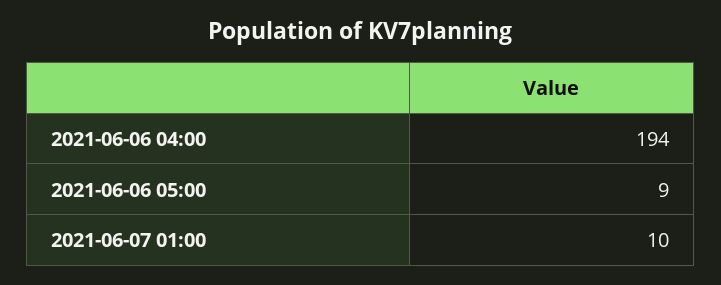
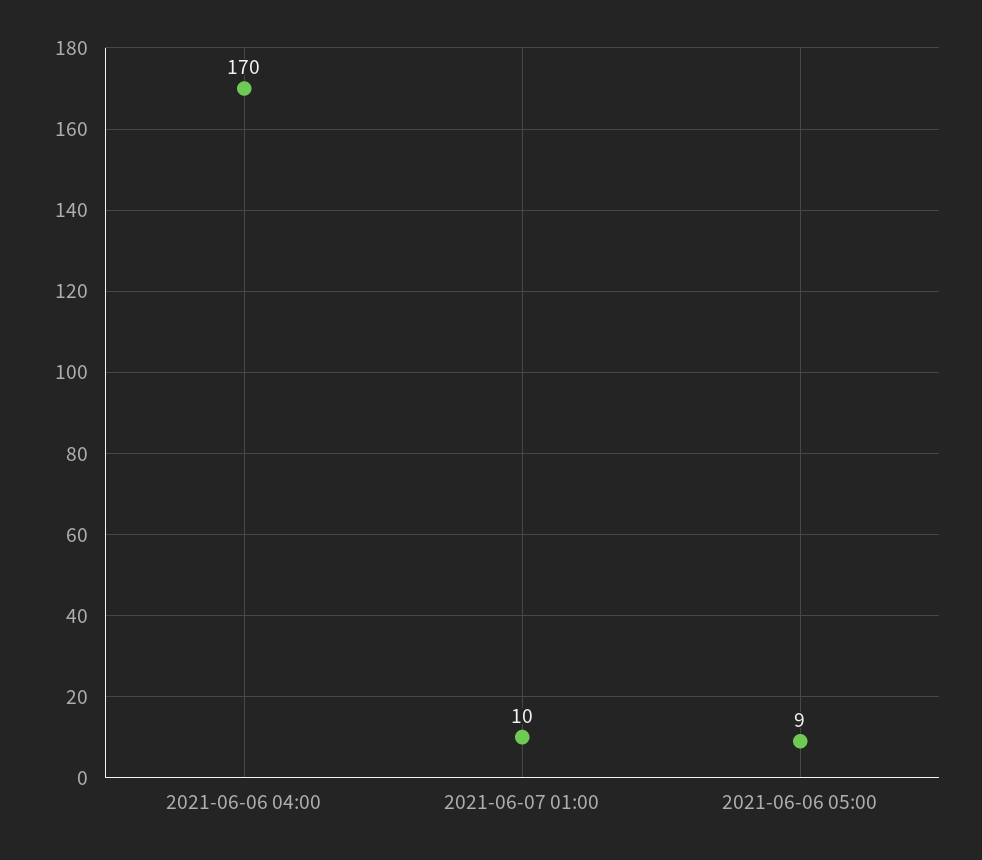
2021-06-06 04:00: 194 -> 170

